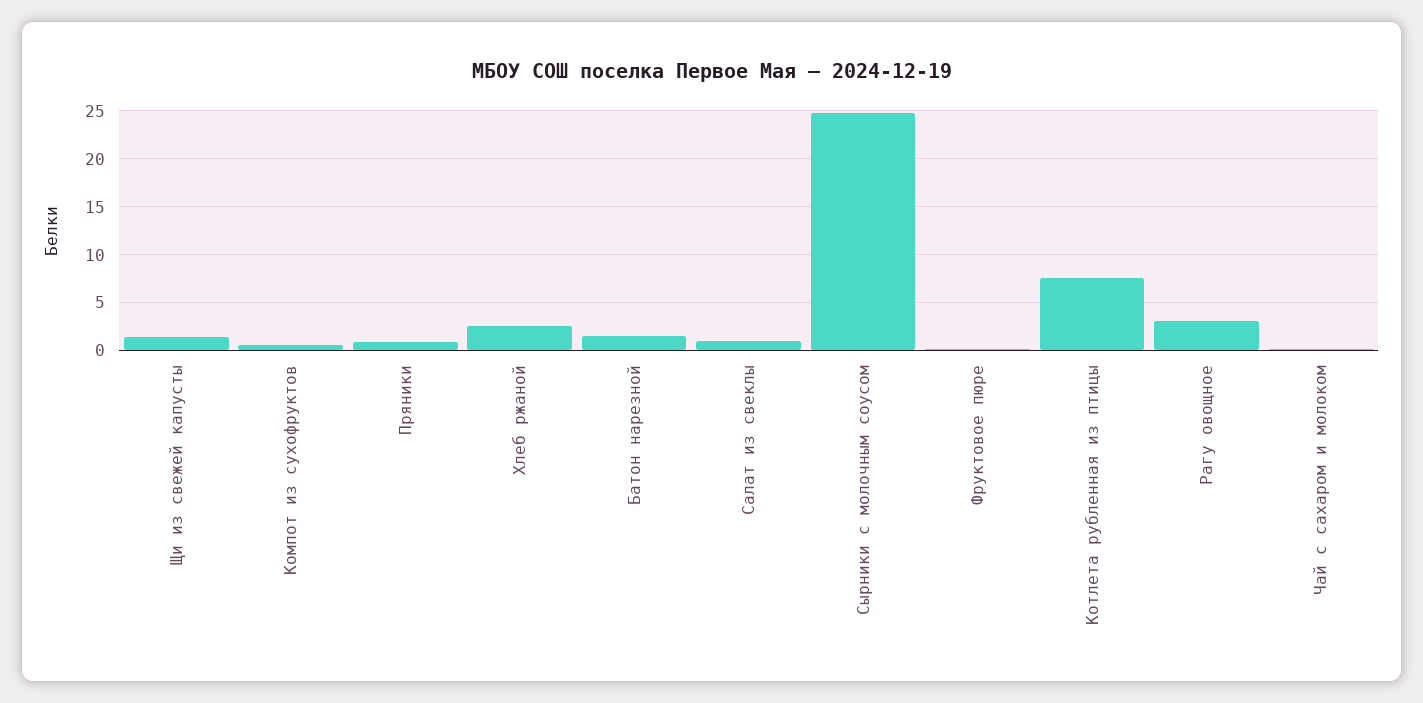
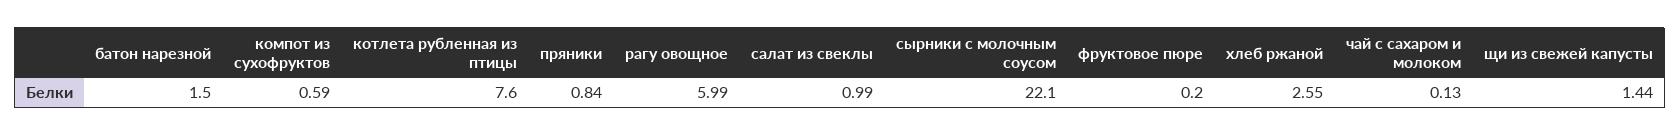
Сырники с молочным соусом: 25 -> 22.1
Рагу овощное: 3 -> 5.99

